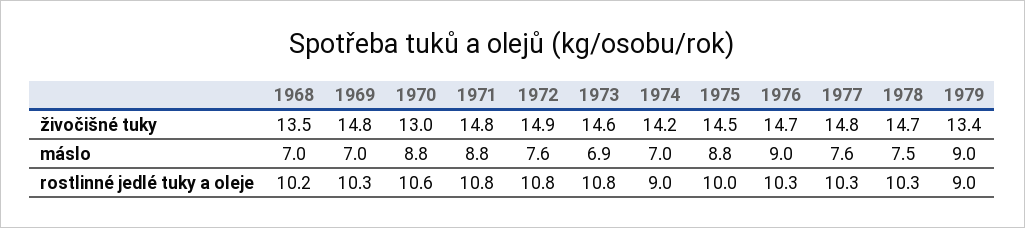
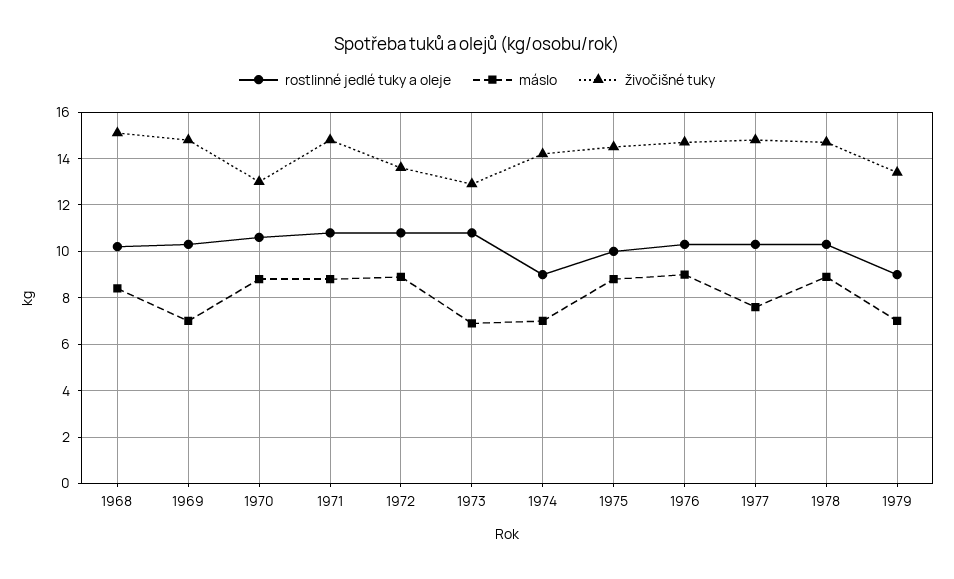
živočišné tuky, 1968: 13.5 -> 15
živočišné tuky, 1972: 14.9 -> 13.5
živočišné tuky, 1973: 14.6 -> 13
máslo, 1968: 7 -> 8.5
máslo, 1972: 7.6 -> 9
máslo, 1978: 7.5 -> 9
máslo, 1979: 9 -> 7

